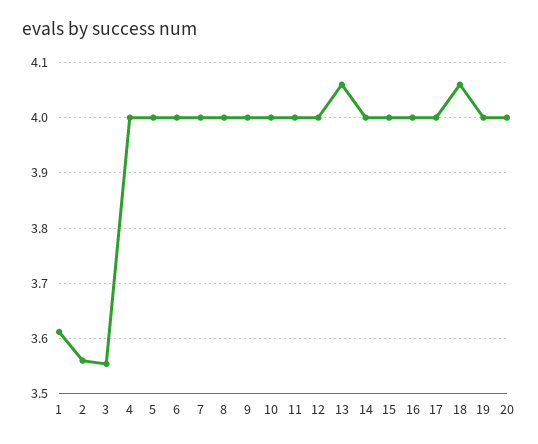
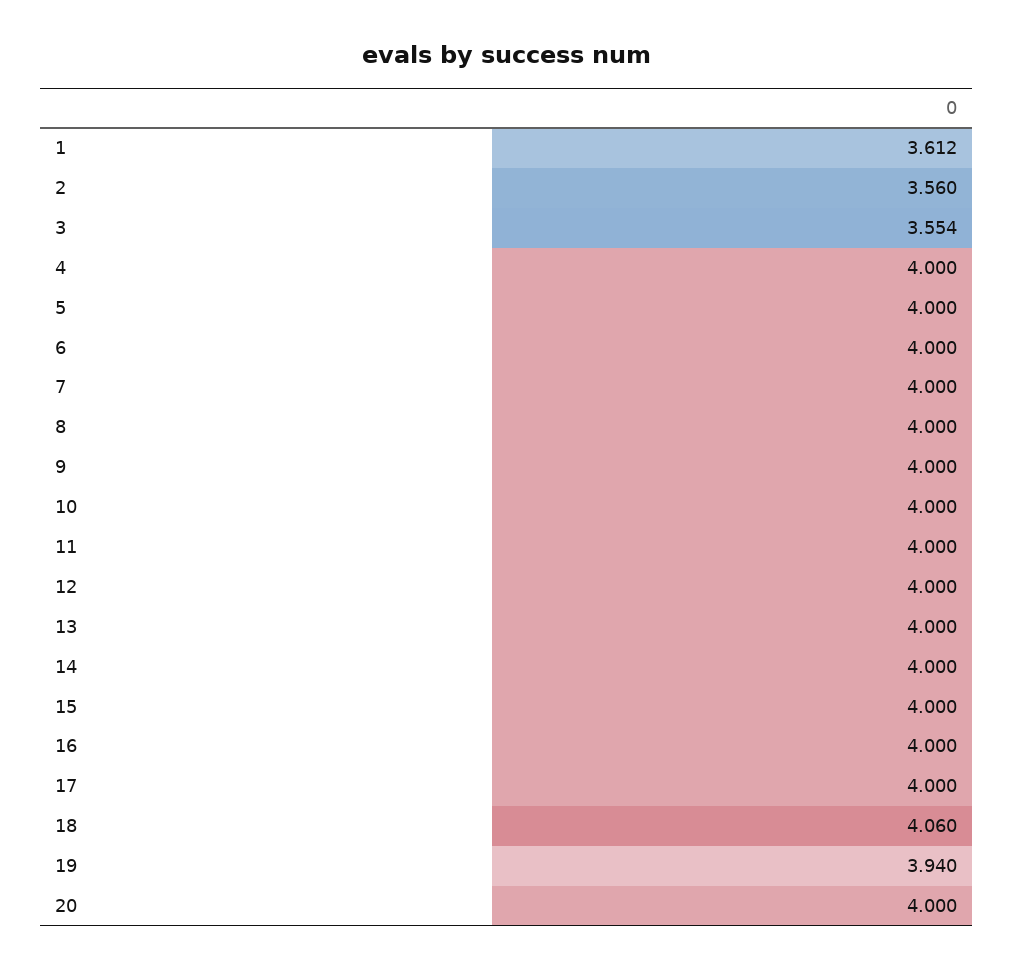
13: 4.06 -> 4
19: 4 -> 3.94

